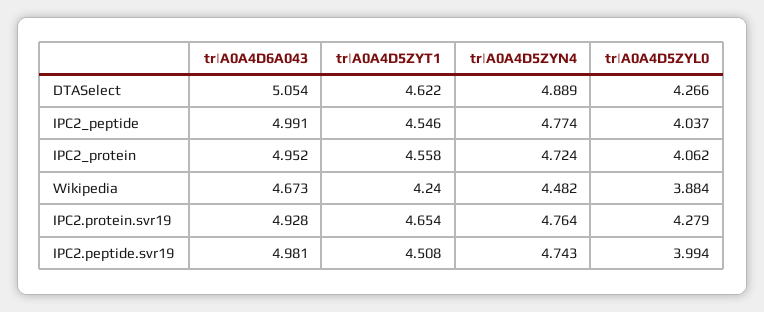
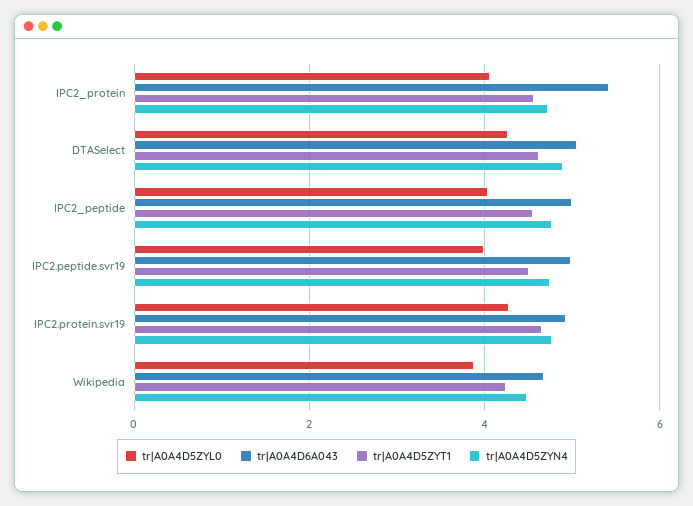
tr|A0A4D6A043, IPC2_protein: 4.952 -> 5.4

